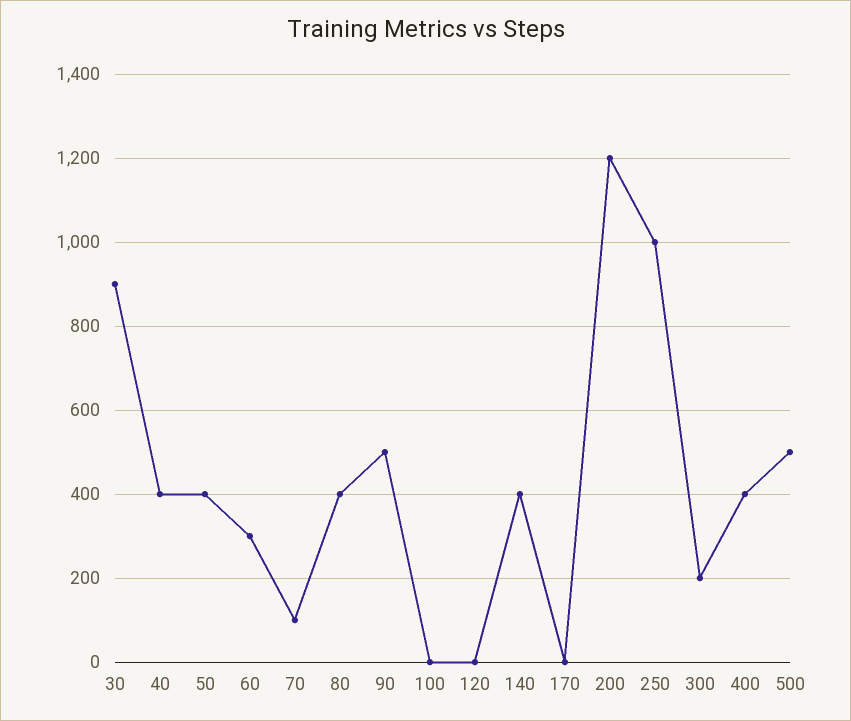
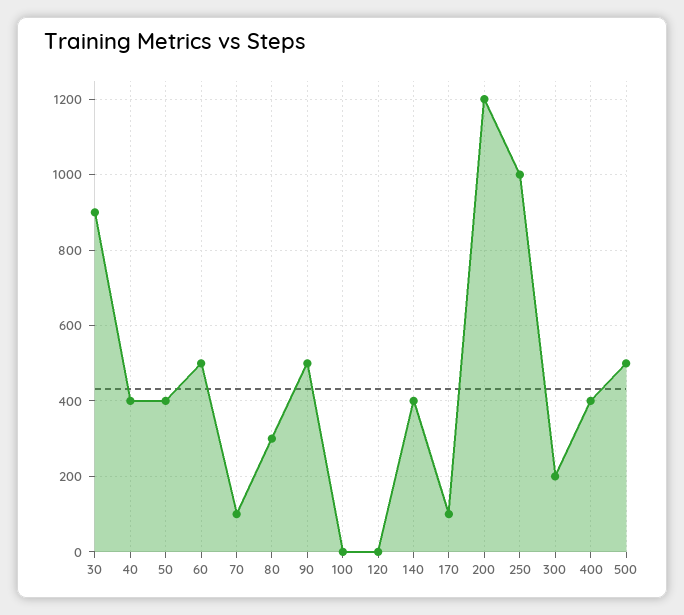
60: 300 -> 500
80: 400 -> 300
170: 0 -> 100

